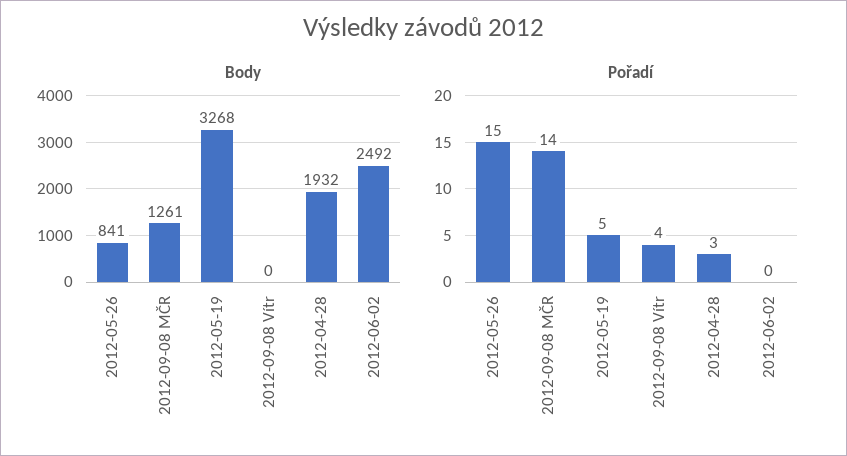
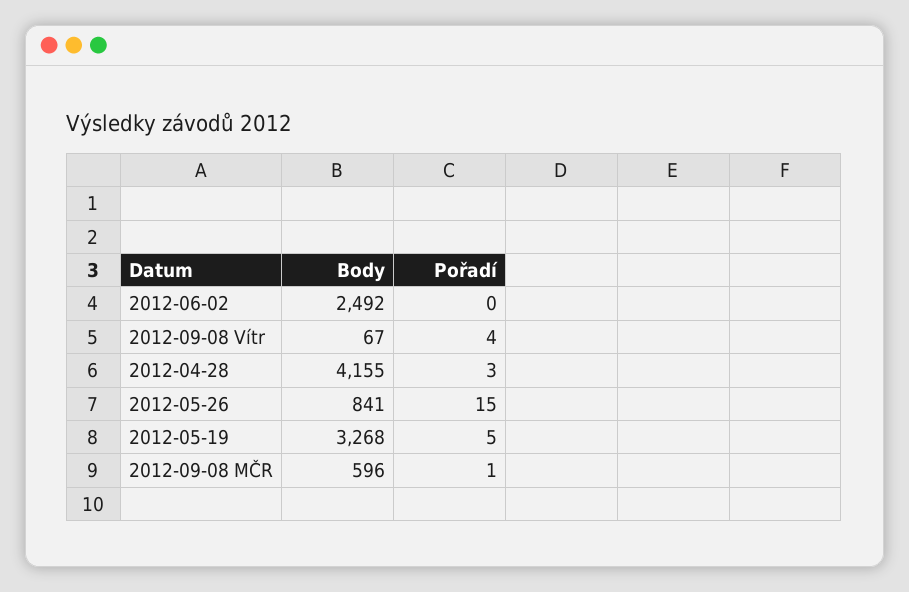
Body, 2012-09-08 MČR: 1261 -> 596
Body, 2012-09-08 Vítr: 0 -> 67
Body, 2012-04-28: 1932 -> 4155
Pořadí, 2012-09-08 MČR: 14 -> 1

